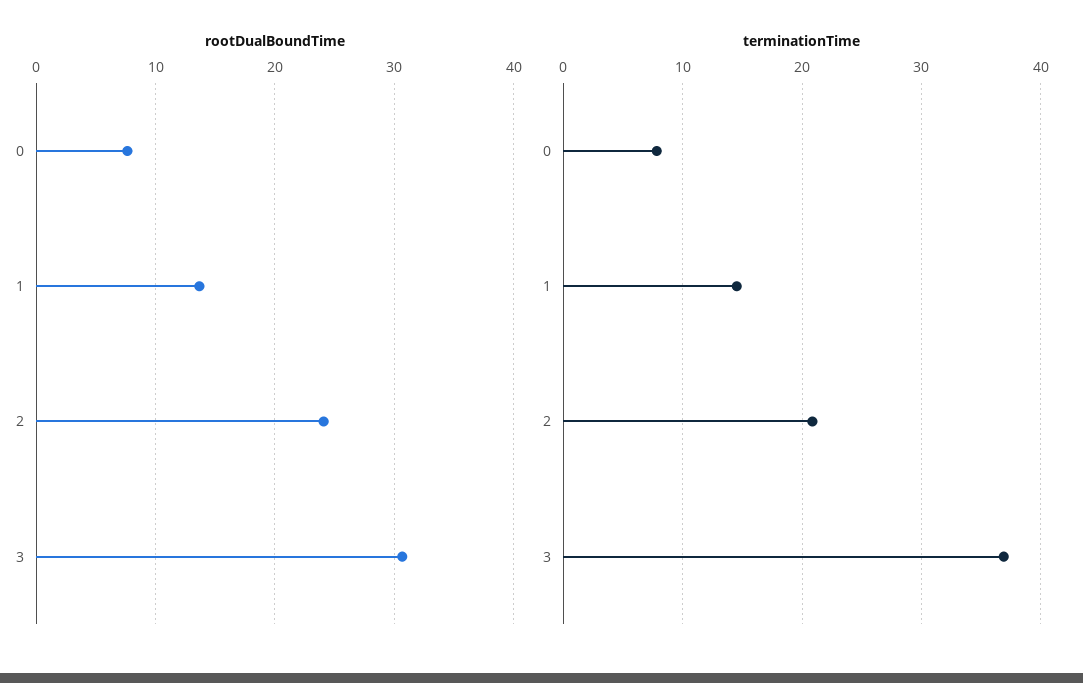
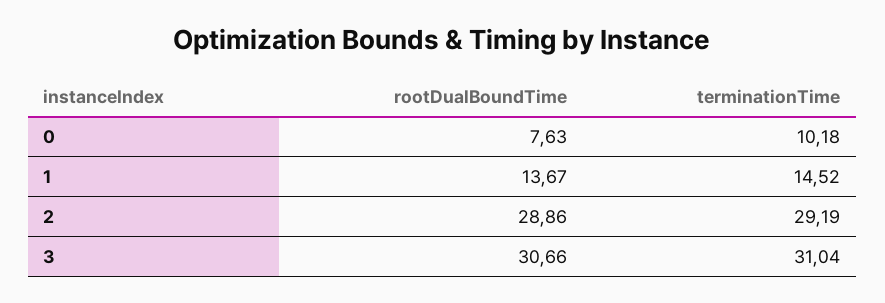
rootDualBoundTime, 2: 24 -> 28.86
terminationTime, 0: 8 -> 10.18
terminationTime, 2: 21 -> 29.19
terminationTime, 3: 37 -> 31.04

